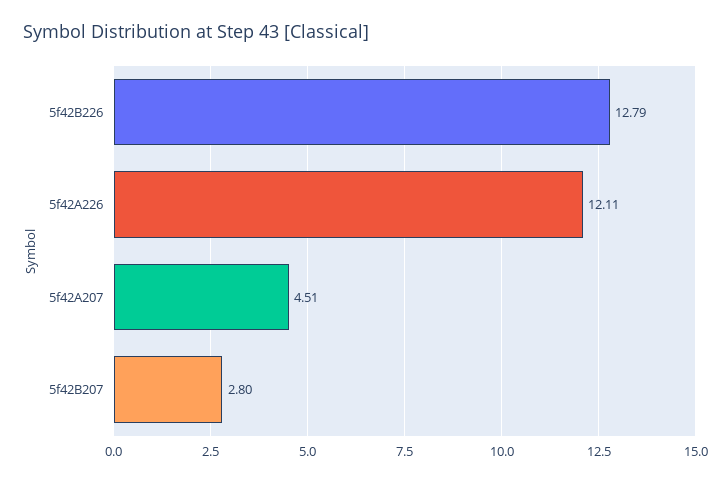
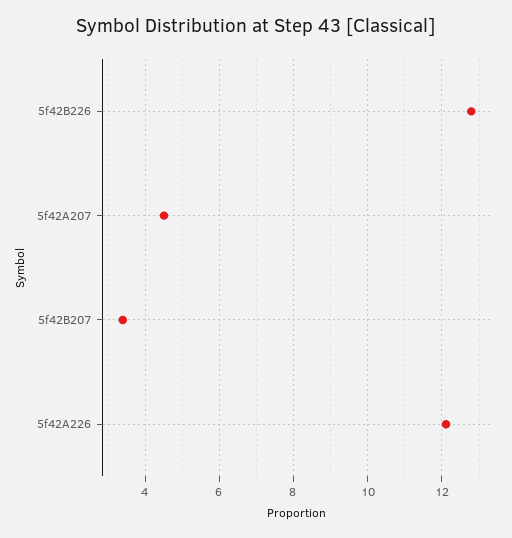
5f42B207: 2.8 -> 3.4

